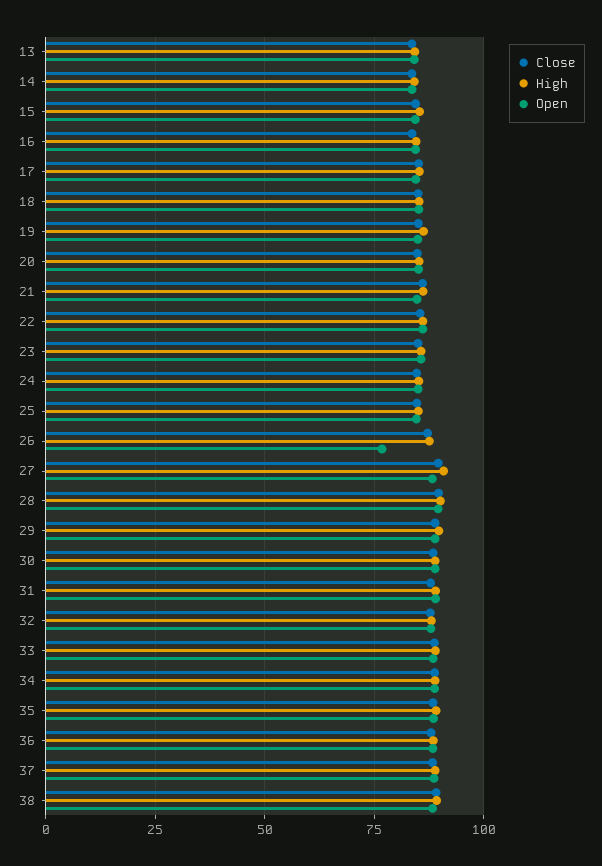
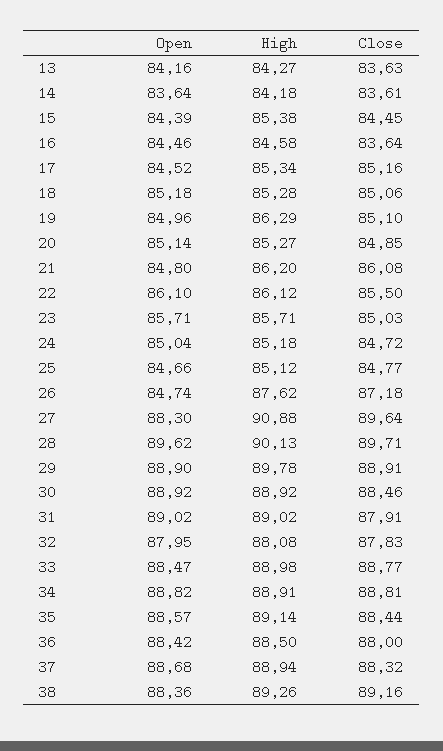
Open, 26: 77.5 -> 84.74

